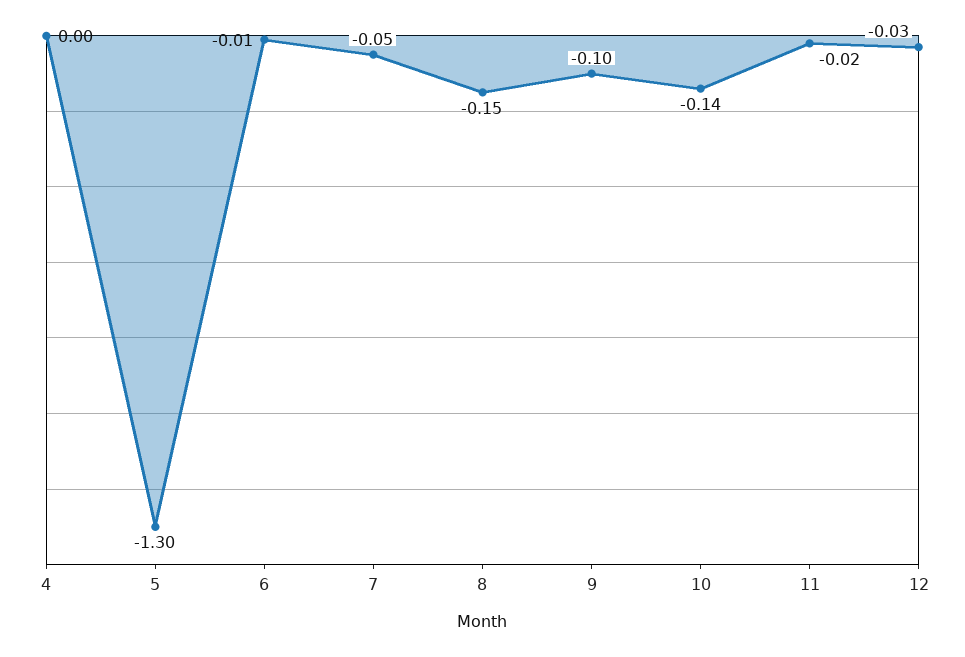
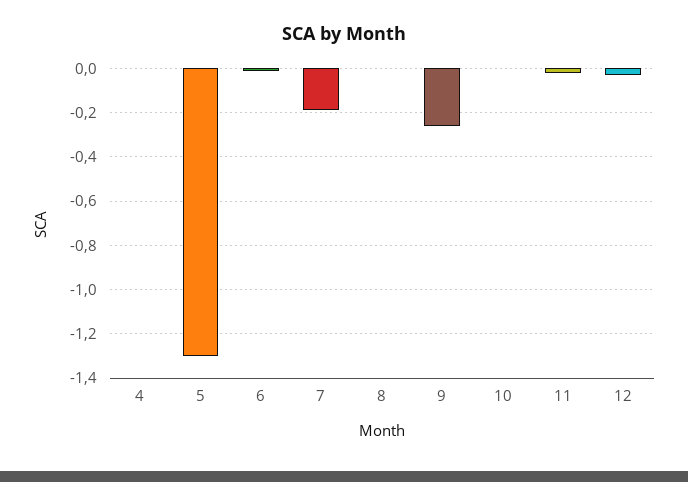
7: -0.05 -> -0.2
8: -0.15 -> 0
9: -0.1 -> -0.25
10: -0.14 -> 0

